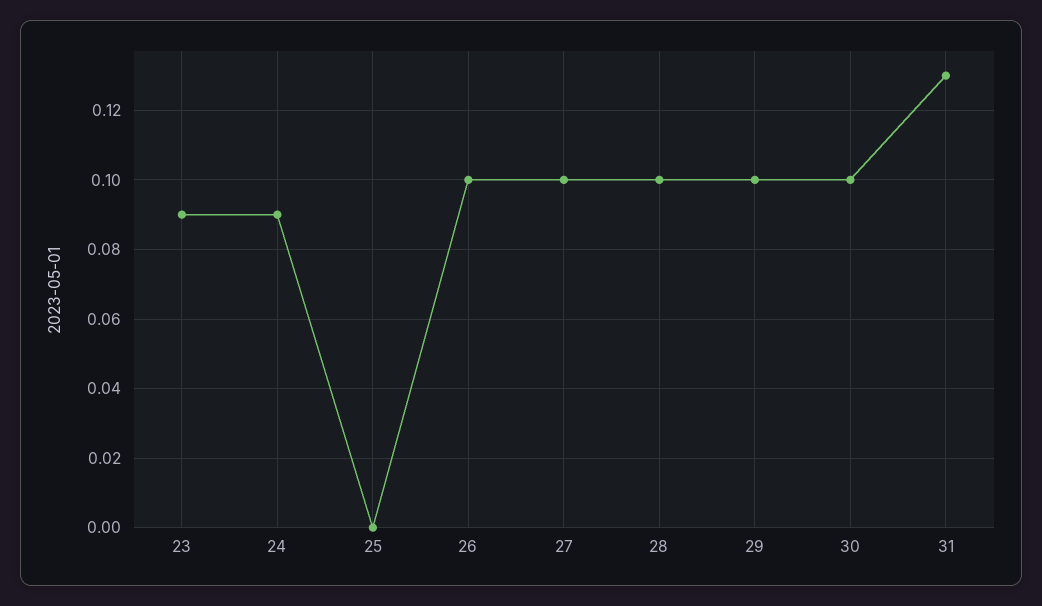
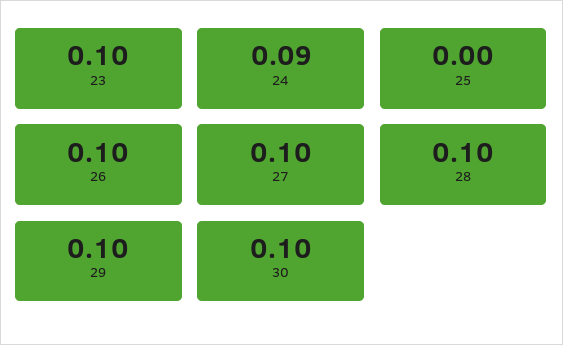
23: 0.09 -> 0.1
31: 0.13 -> none

